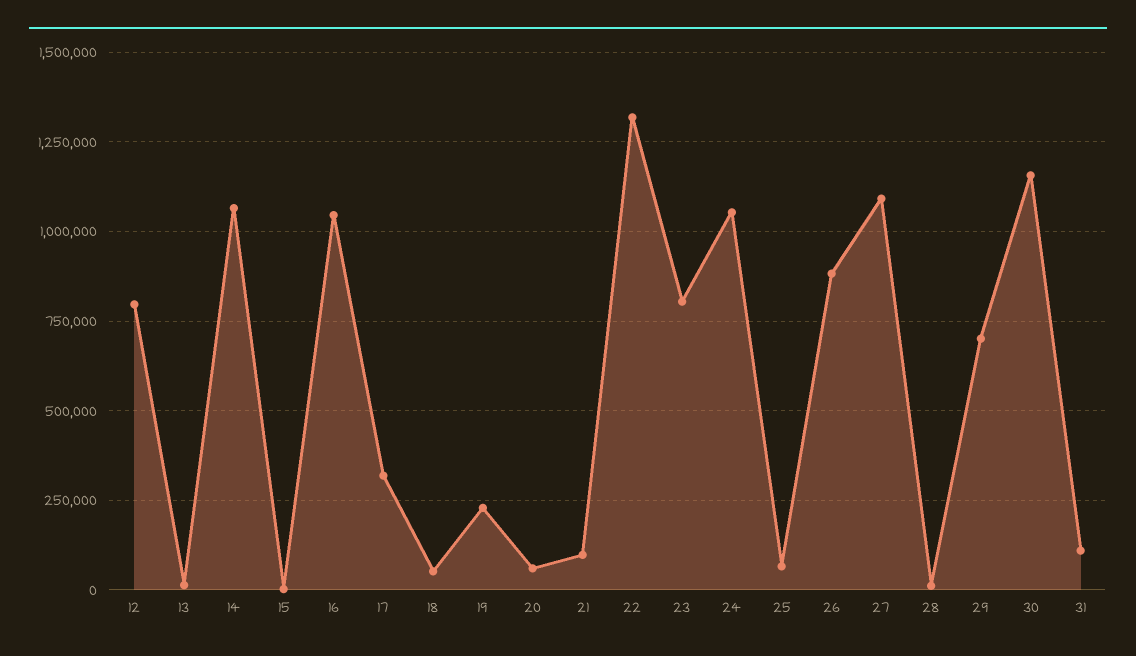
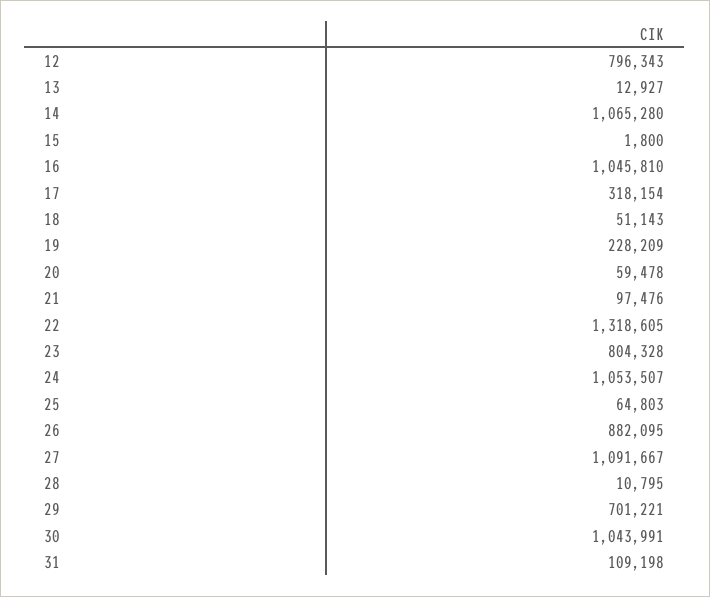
30: 1150000 -> 1043991

